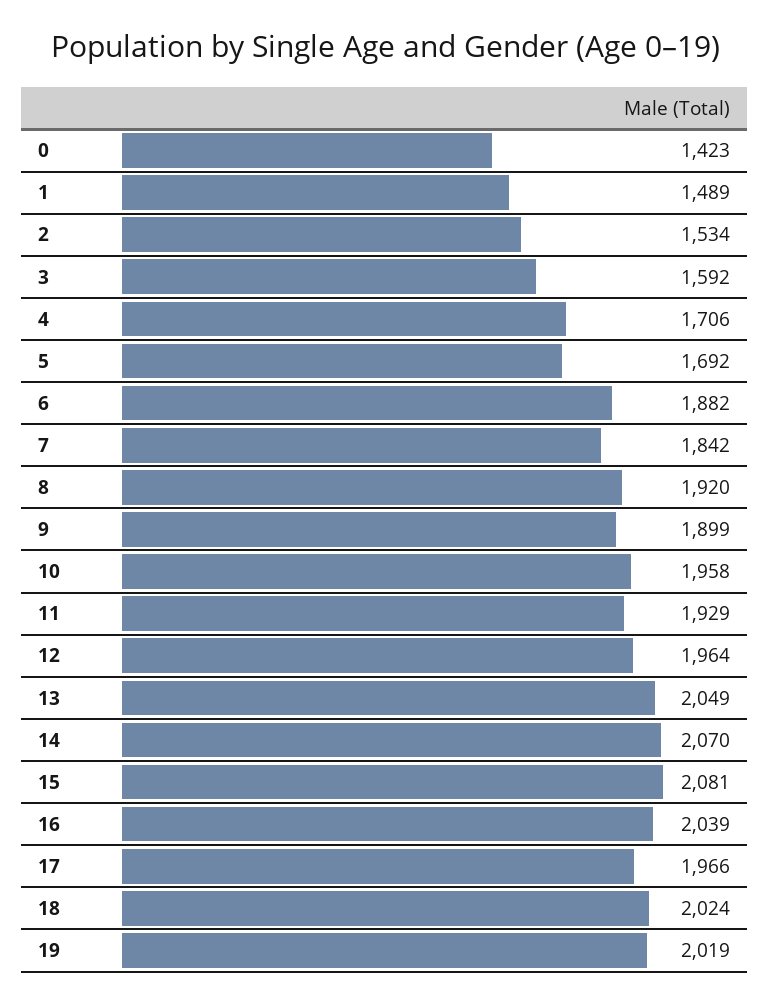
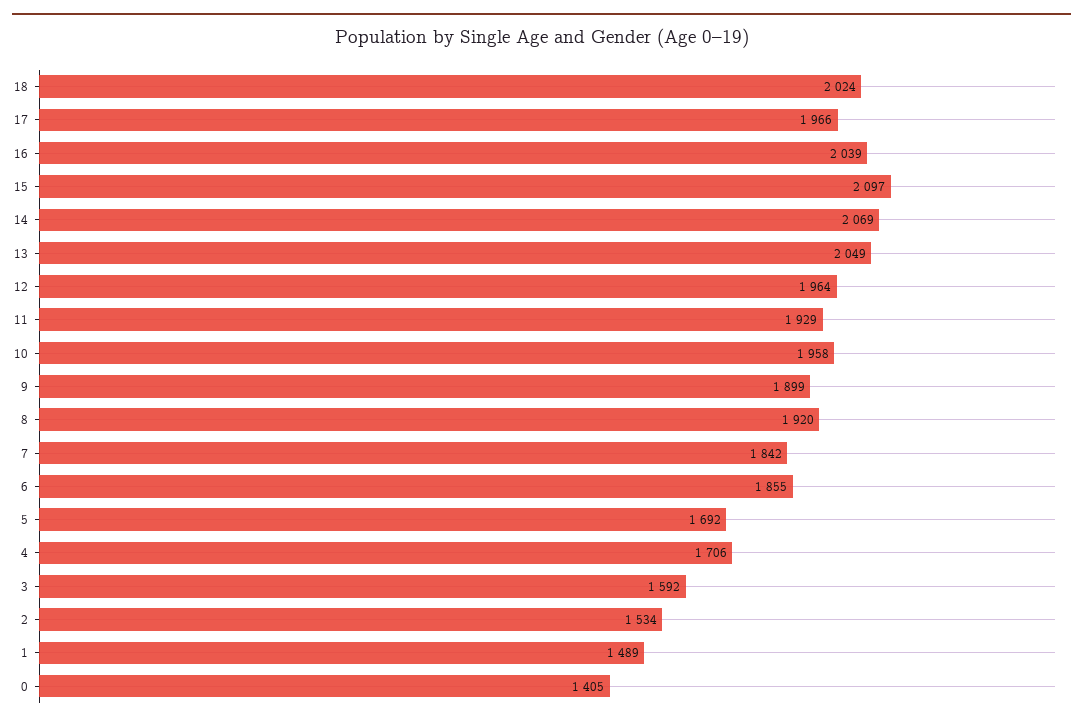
0: 1423 -> 1405
6: 1882 -> 1855
14: 2070 -> 2069
15: 2081 -> 2097
19: 2019 -> none

